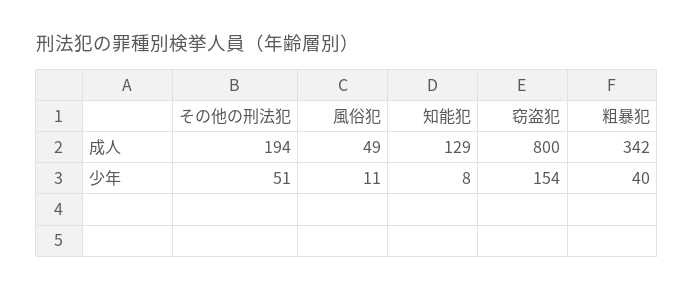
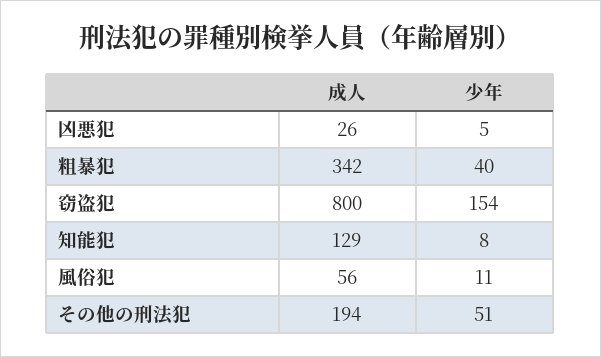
風俗犯, 成人: 49 -> 56
凶悪犯, 成人: none -> 26
凶悪犯, 少年: none -> 5

